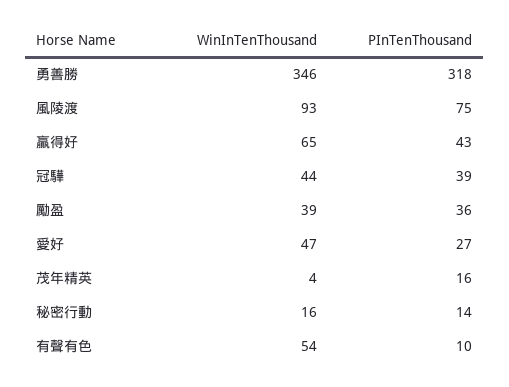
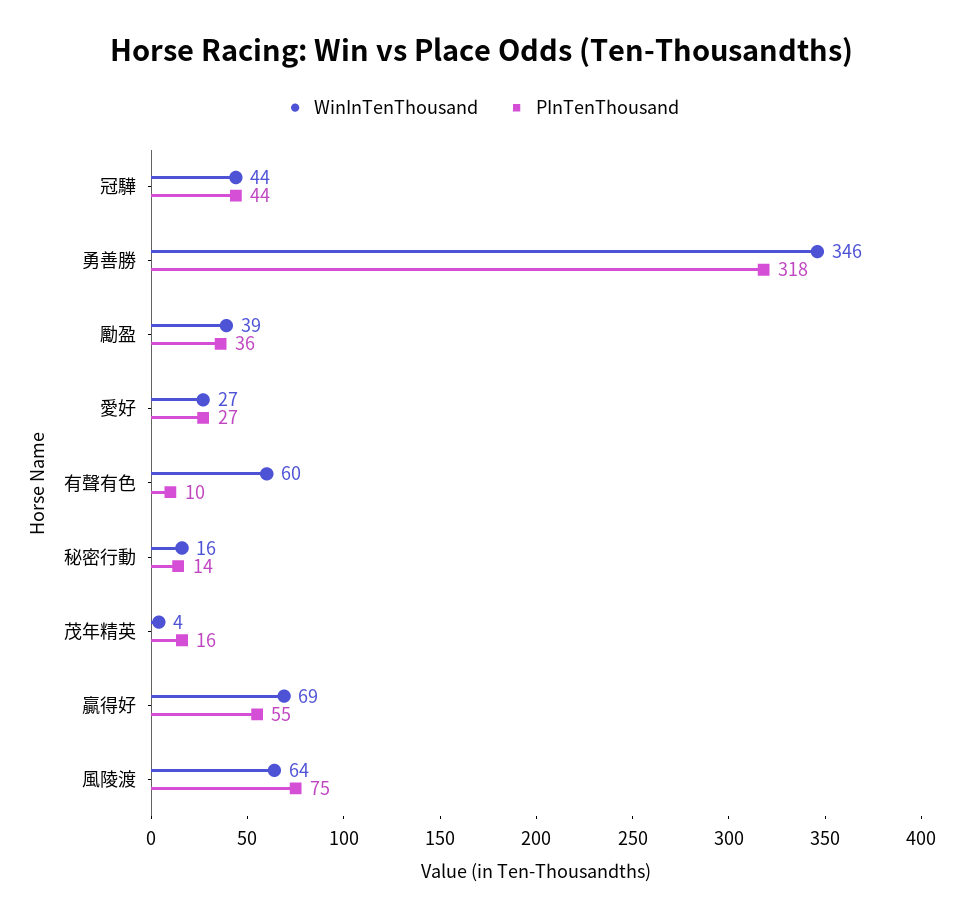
WinInTenThousand, 風陵渡: 93 -> 64
WinInTenThousand, 贏得好: 65 -> 69
PInTenThousand, 贏得好: 43 -> 55
PInTenThousand, 冠驊: 39 -> 44
WinInTenThousand, 愛好: 47 -> 27
WinInTenThousand, 有聲有色: 54 -> 60

